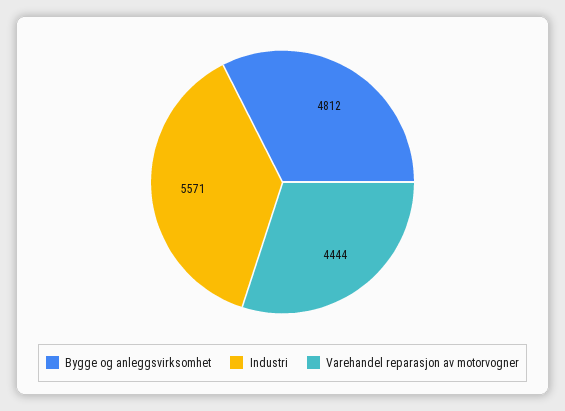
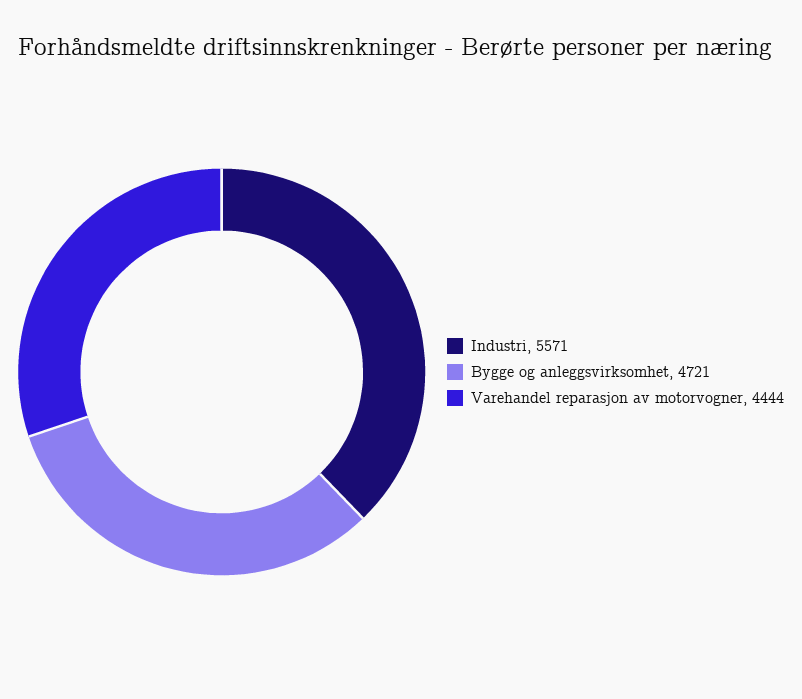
Bygge og anleggsvirksomhet: 4812 -> 4721

